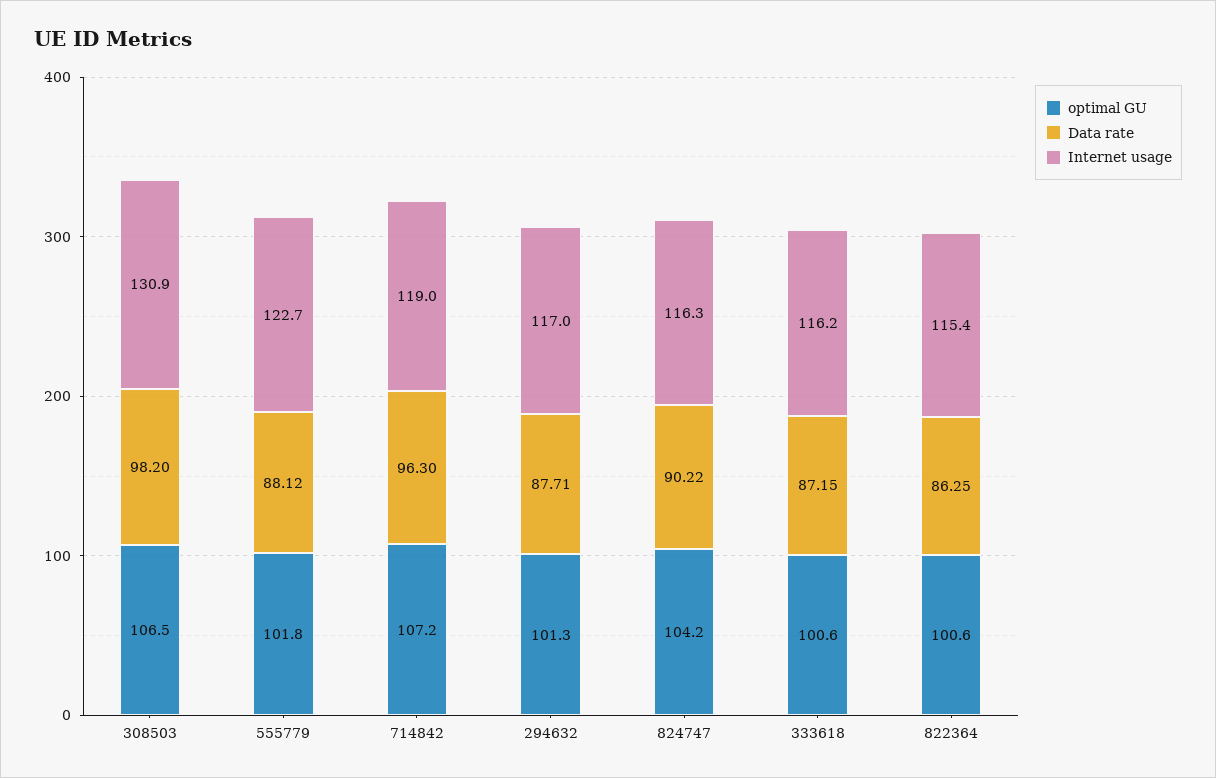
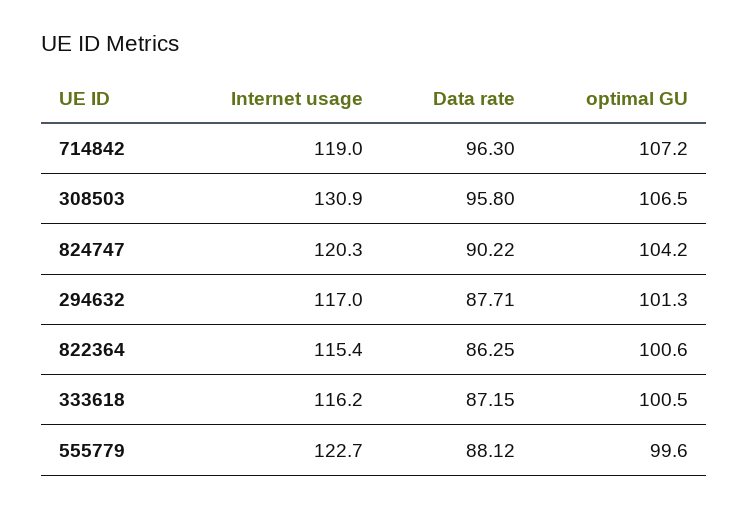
Data rate, 308503: 98.2 -> 95.8
optimal GU, 555779: 101.8 -> 99.6
Internet usage, 824747: 116.3 -> 120.3
optimal GU, 333618: 100.6 -> 100.5

